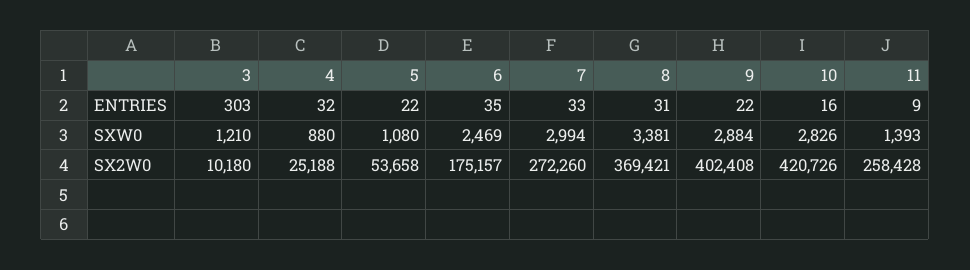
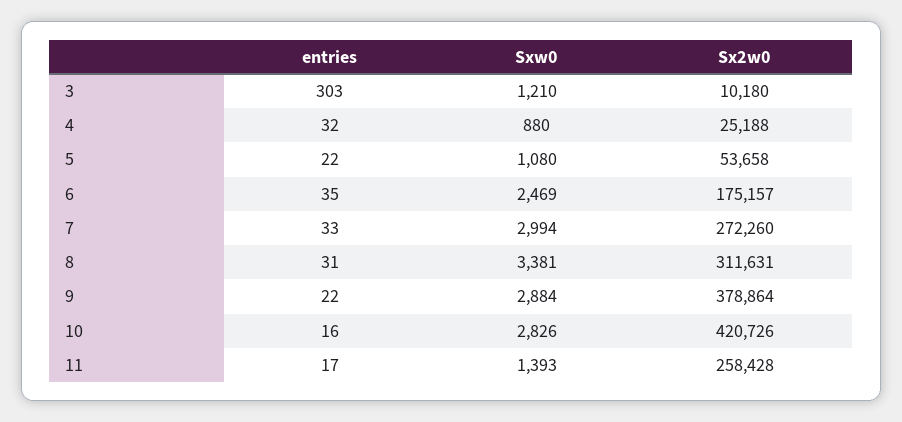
11, ENTRIES: 9 -> 17
8, SX2W0: 369421 -> 311631
9, SX2W0: 402408 -> 378864

